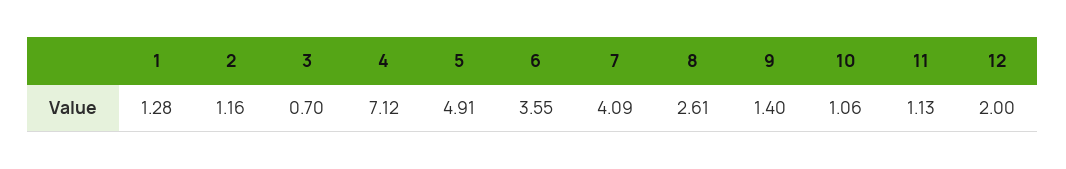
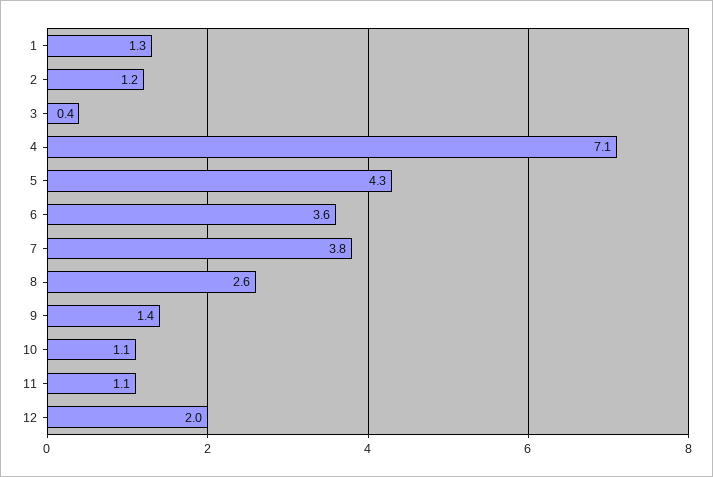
3: 0.7 -> 0.4
5: 4.91 -> 4.3
7: 4.09 -> 3.8

